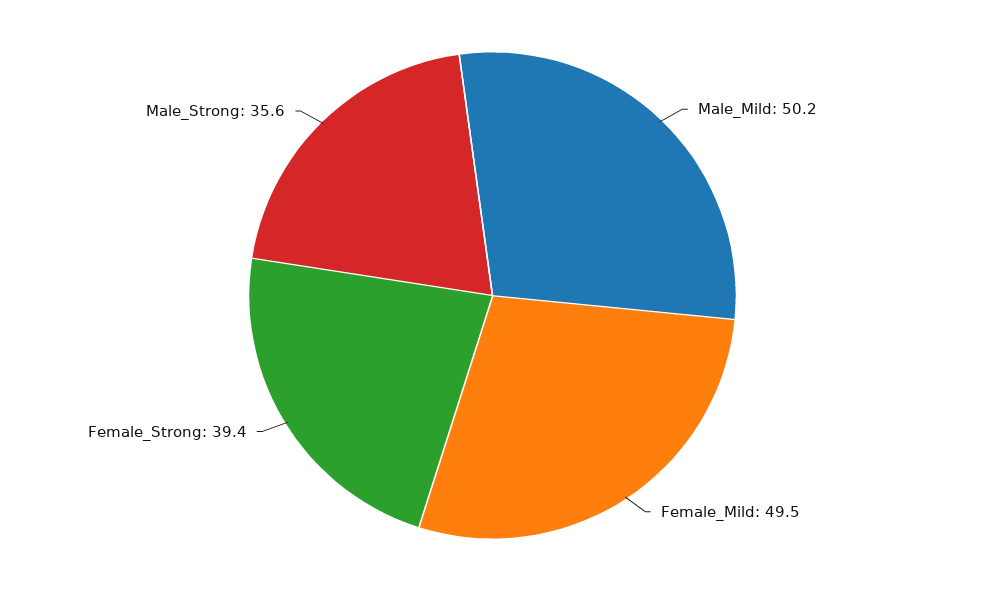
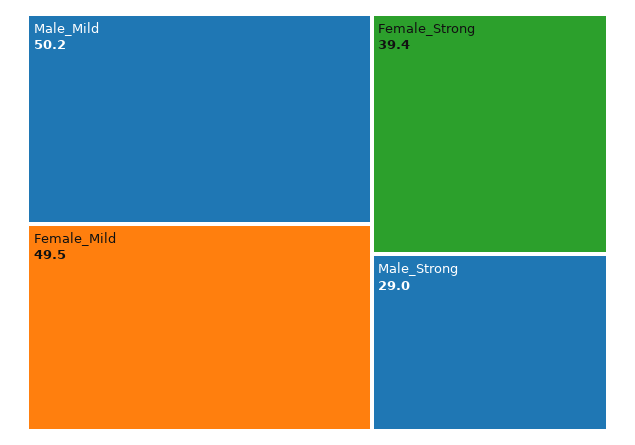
Male_Strong: 35.6 -> 29

